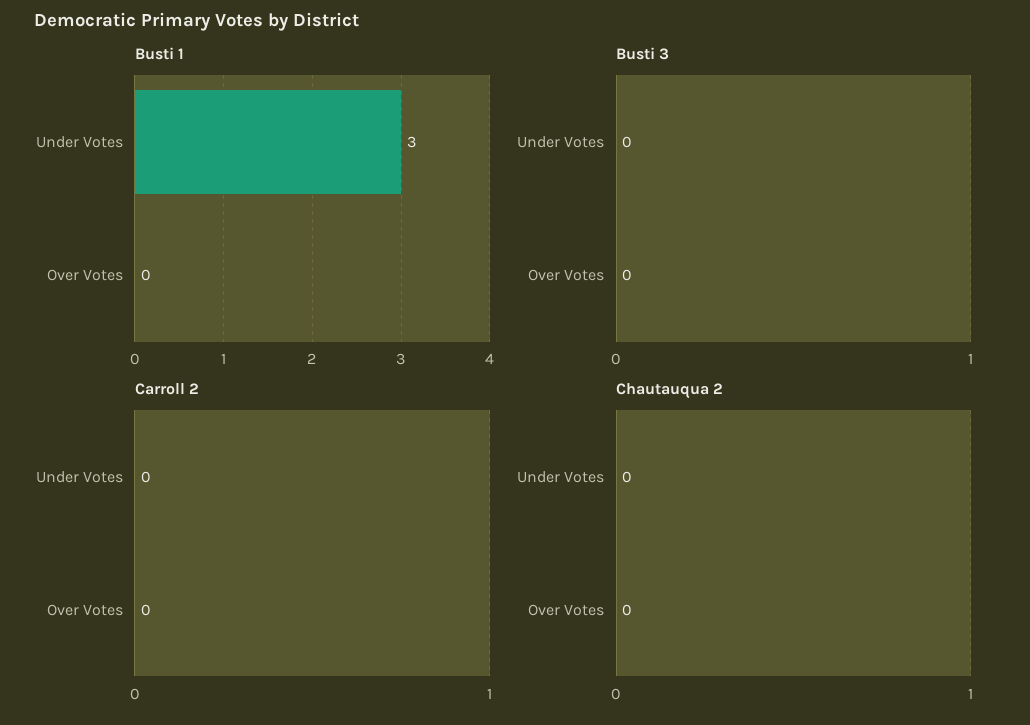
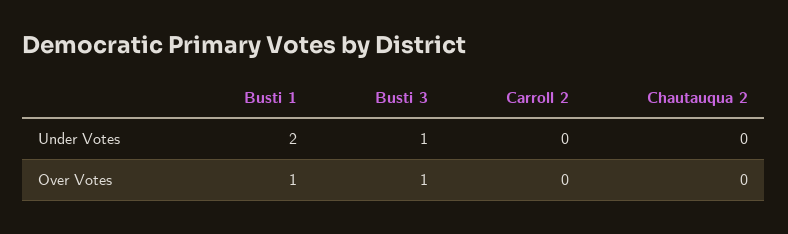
Busti 1, Under Votes: 3 -> 2
Busti 1, Over Votes: 0 -> 1
Busti 3, Under Votes: 0 -> 1
Busti 3, Over Votes: 0 -> 1

